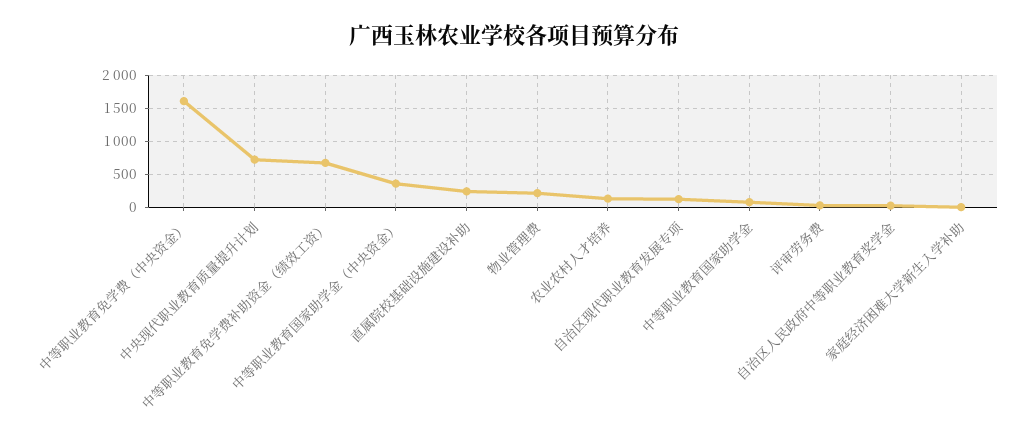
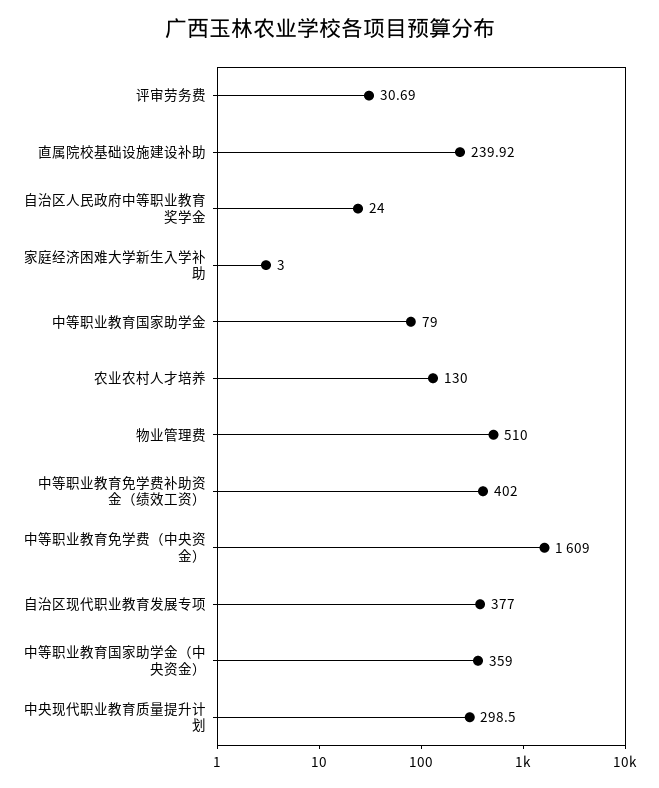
中央现代职业教育质量提升计划: 700 -> 298.5
中等职业教育免学费补助资金（绩效工资）: 700 -> 402
物业管理费: 200 -> 510
自治区现代职业教育发展专项: 100 -> 377

